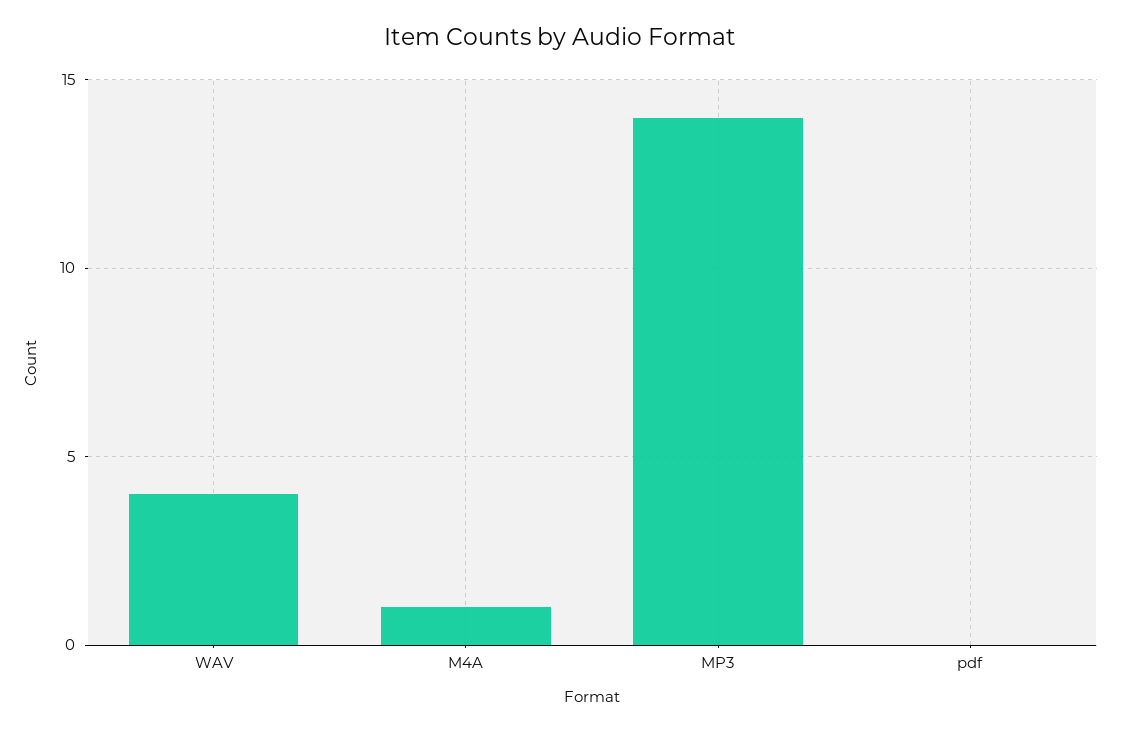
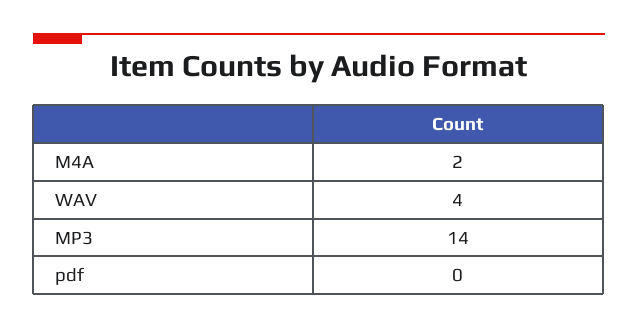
M4A: 1 -> 2

